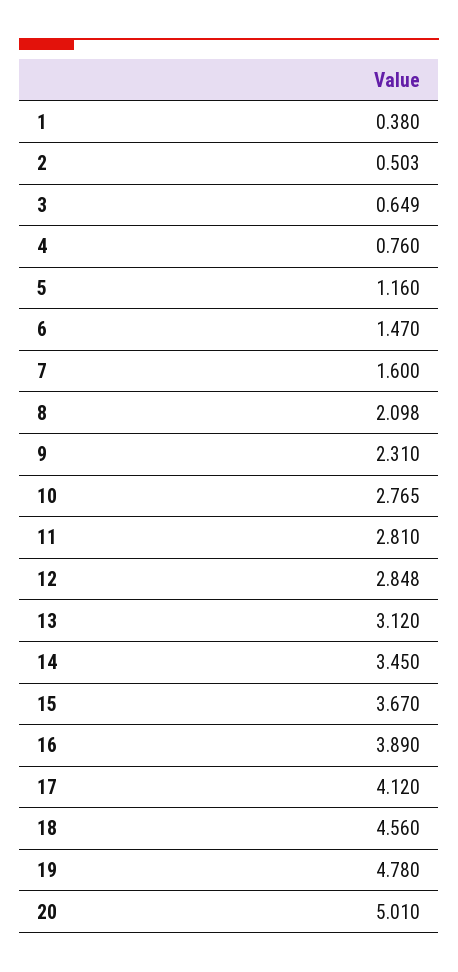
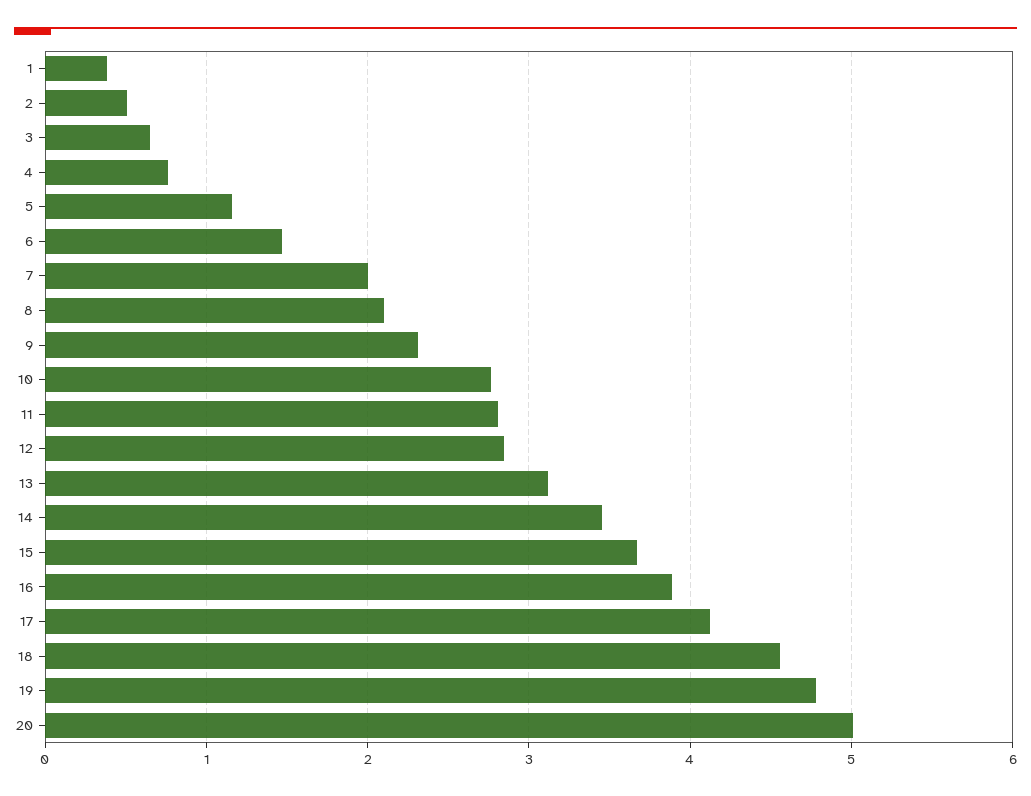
7: 1.6 -> 2

